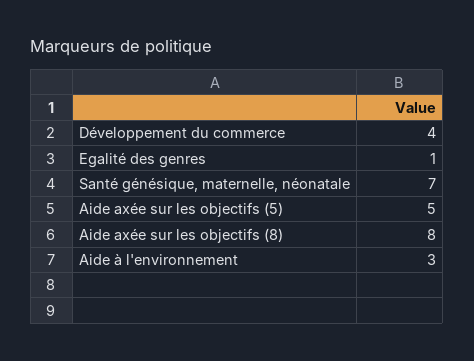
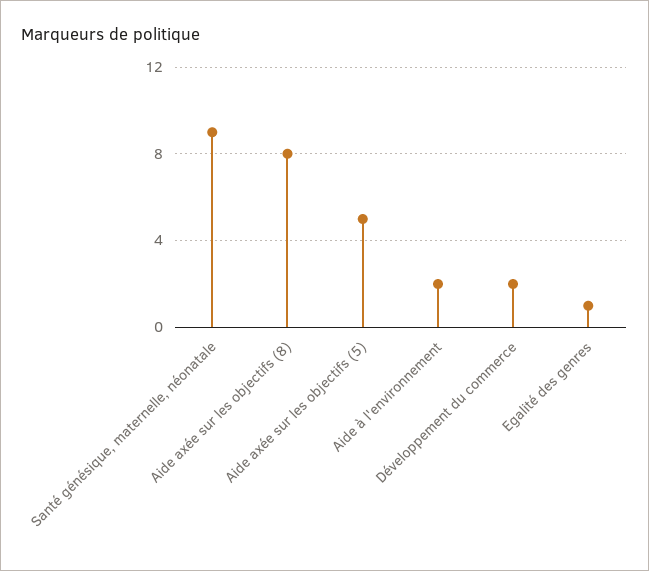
Développement du commerce: 4 -> 2
Santé génésique, maternelle, néonatale: 7 -> 9
Aide à l'environnement: 3 -> 2

